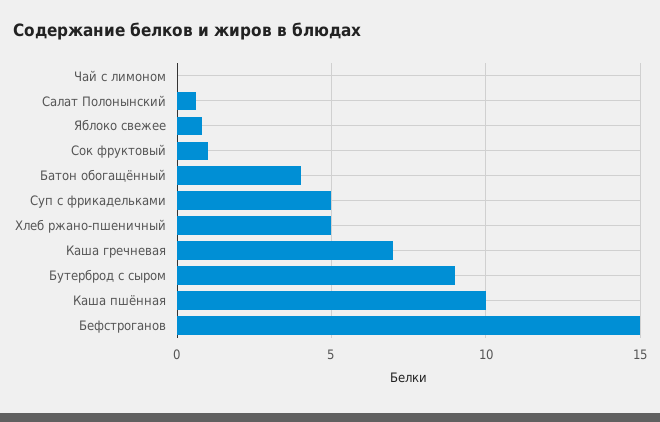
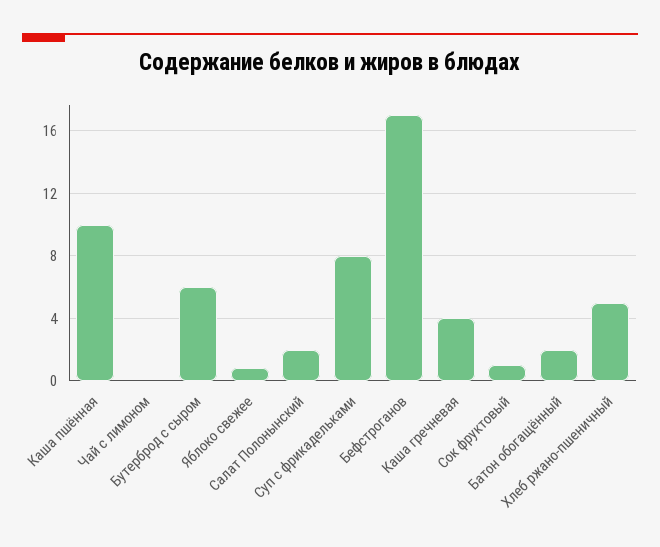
Салат Полонынский: 0.5 -> 2
Батон обогащённый: 4 -> 2
Суп с фрикадельками: 5 -> 8
Каша гречневая: 7 -> 4
Бутерброд с сыром: 9 -> 6
Бефстроганов: 15 -> 17

